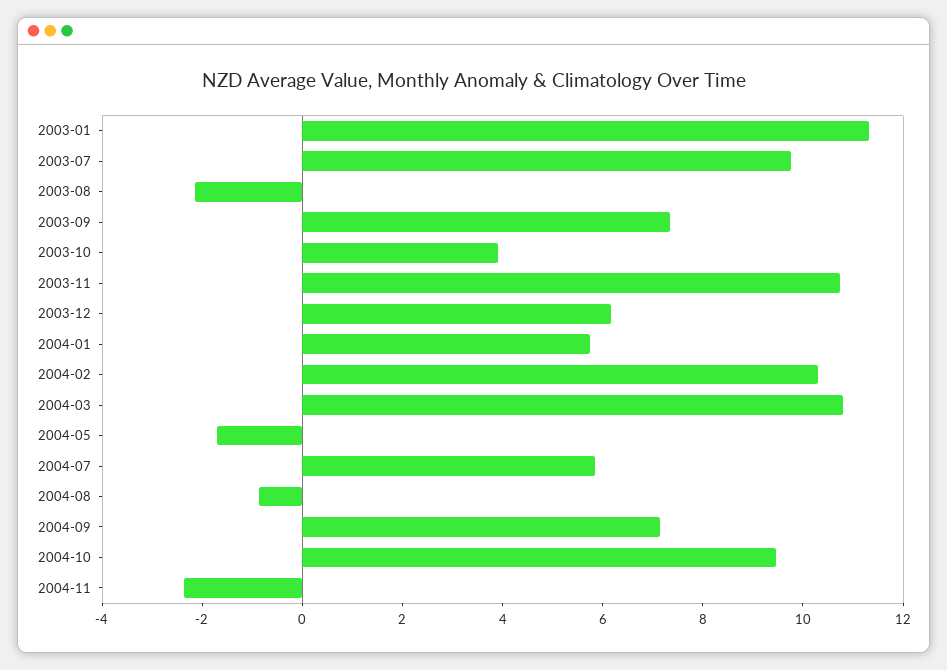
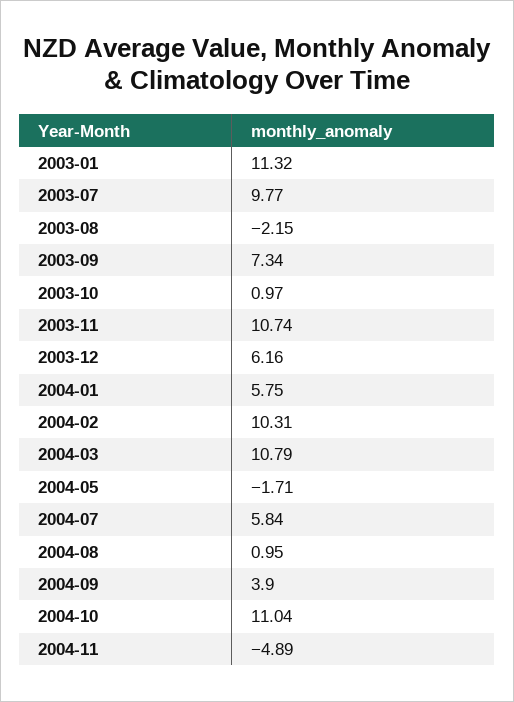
2003-10: 4 -> 0.97
2004-08: -1 -> 0.95
2004-09: 7 -> 3.9
2004-10: 9.5 -> 11.04
2004-11: -2.5 -> -4.89

